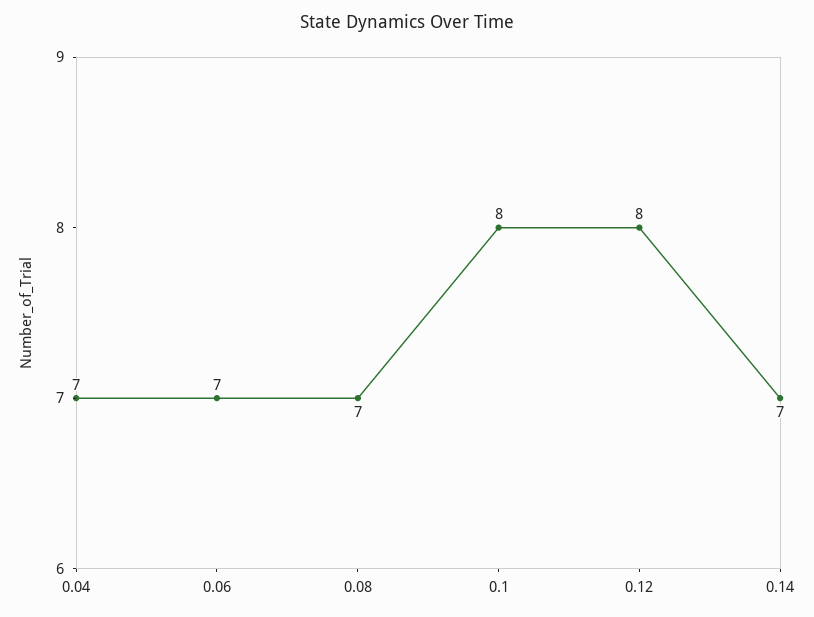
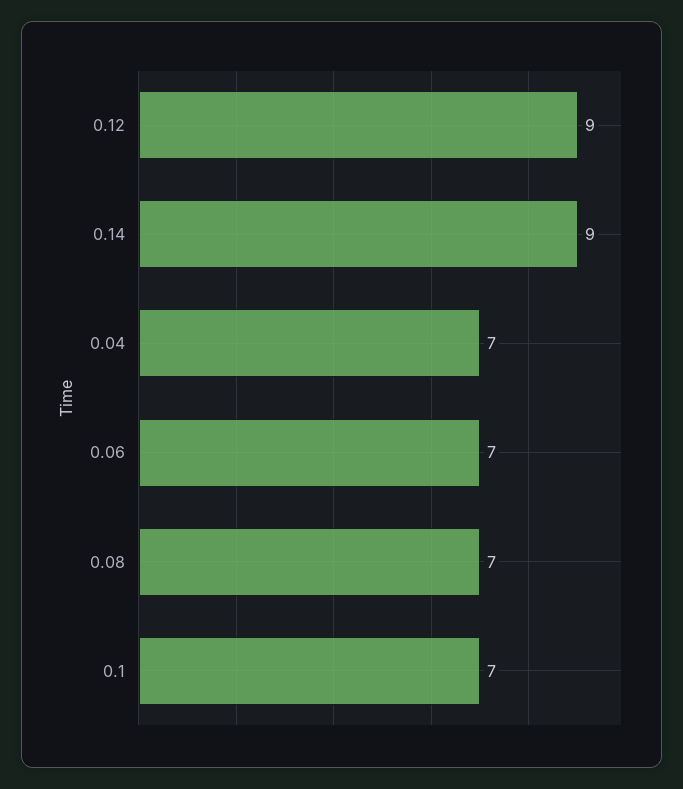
0.1: 8 -> 7
0.12: 8 -> 9
0.14: 7 -> 9

